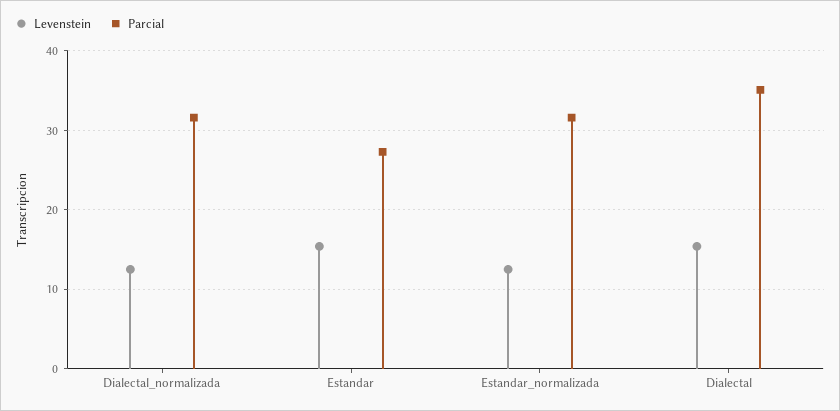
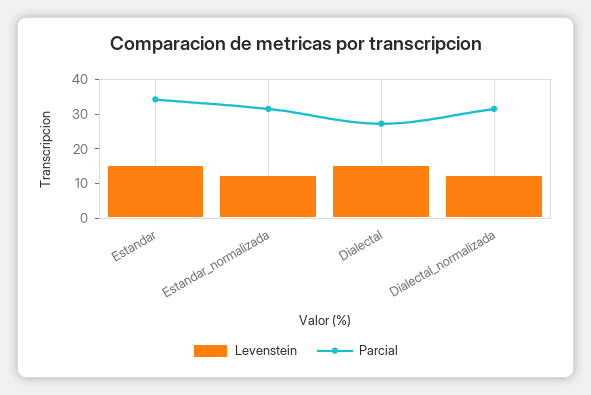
Parcial, Estandar: 27 -> 35
Parcial, Dialectal: 35 -> 27.5

